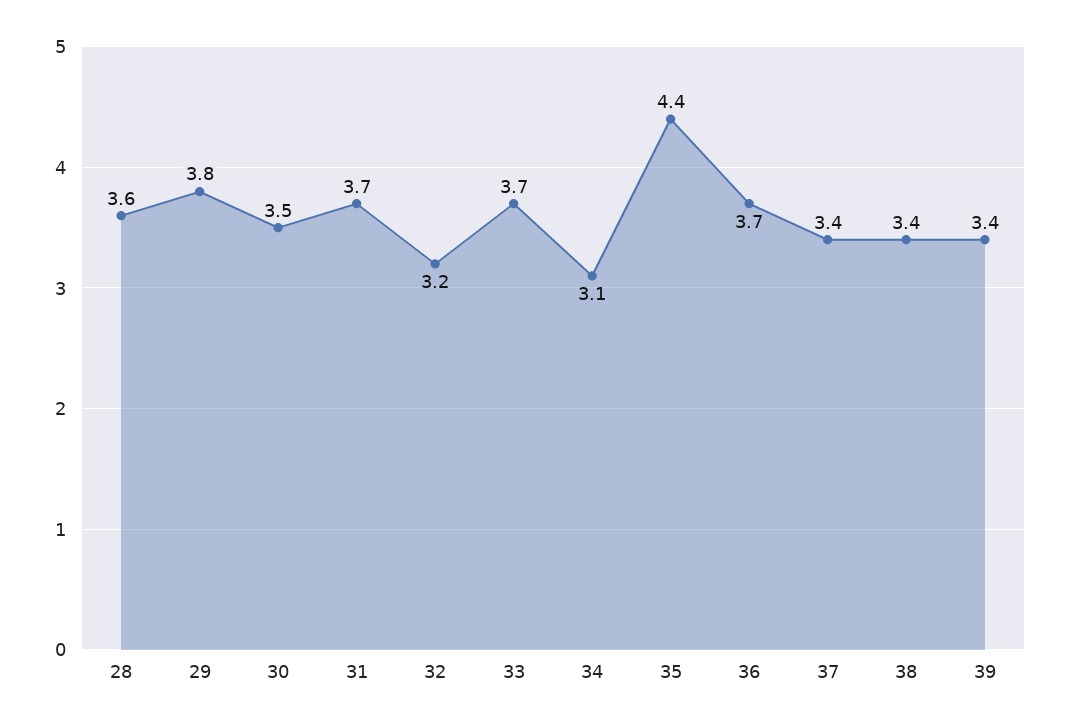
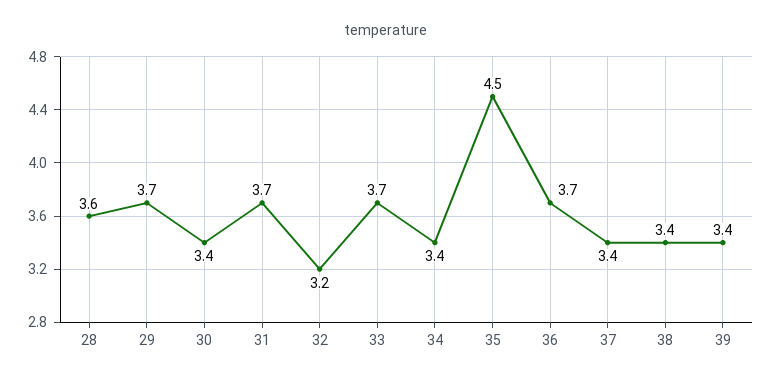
29: 3.8 -> 3.7
30: 3.5 -> 3.4
34: 3.1 -> 3.4
35: 4.4 -> 4.5

